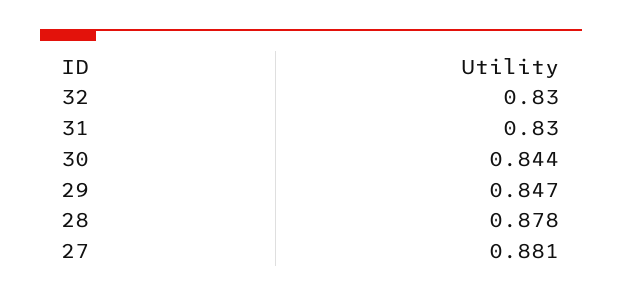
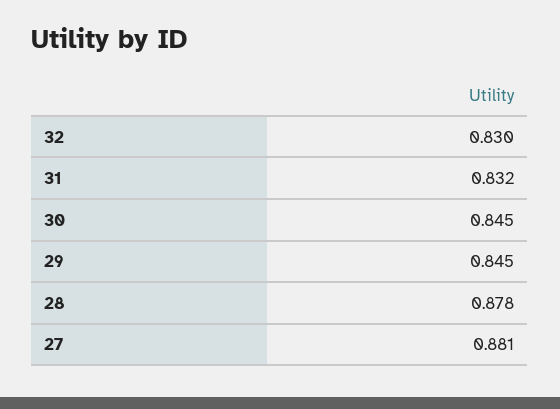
31: 0.83 -> 0.832
30: 0.844 -> 0.845
29: 0.847 -> 0.845

